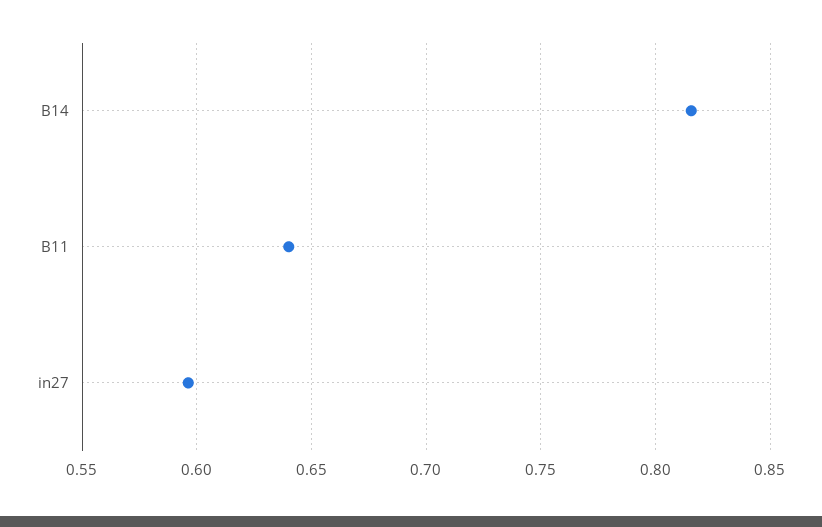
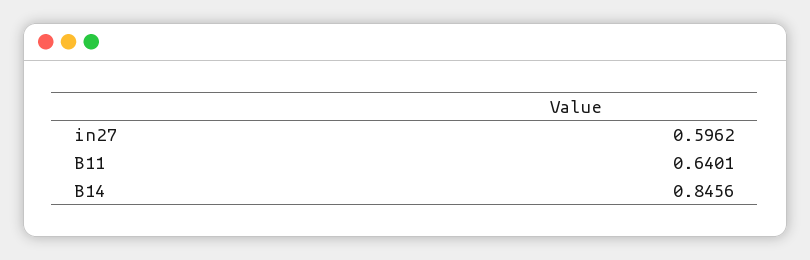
B14: 0.815 -> 0.8456

